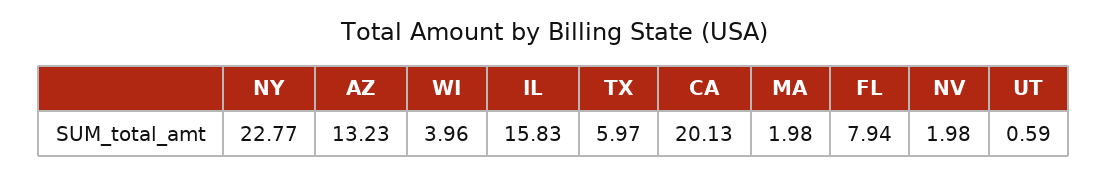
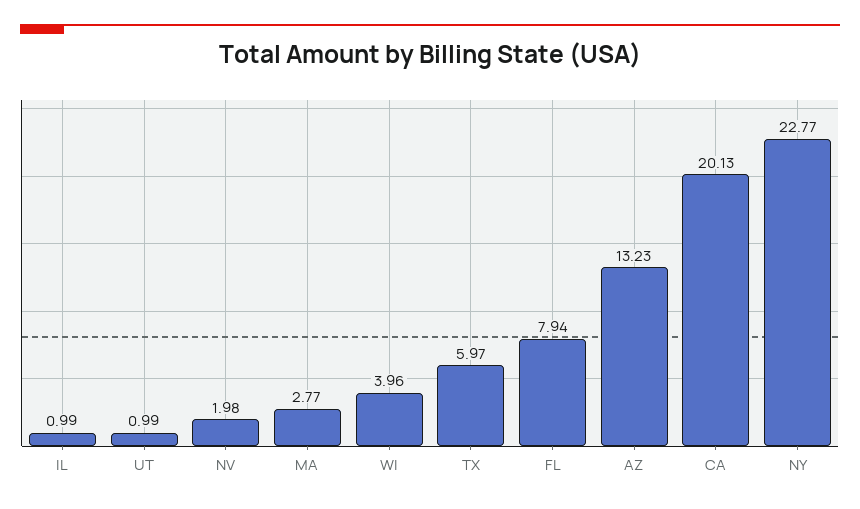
IL: 15.83 -> 0.99
MA: 1.98 -> 2.77
UT: 0.59 -> 0.99

